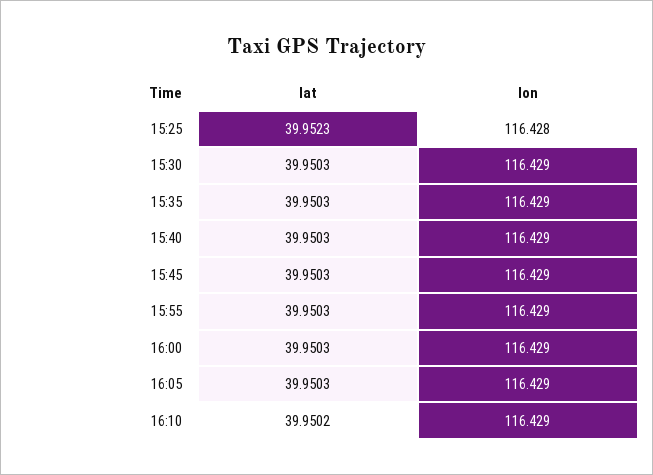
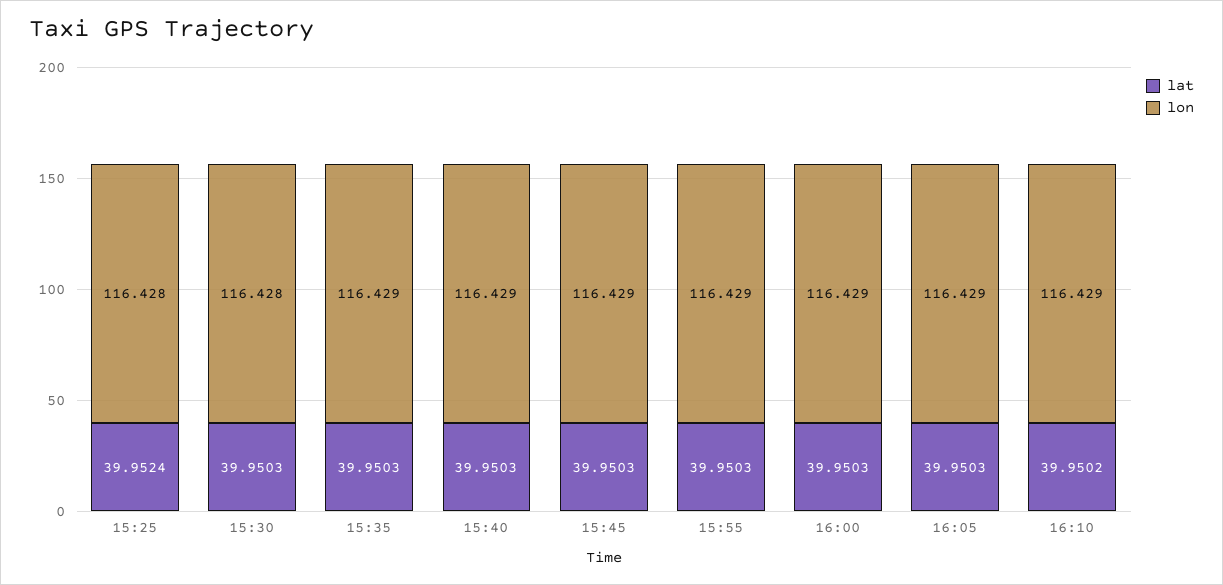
lat, 15:25: 39.9523 -> 39.9524
lon, 15:30: 116.429 -> 116.428

